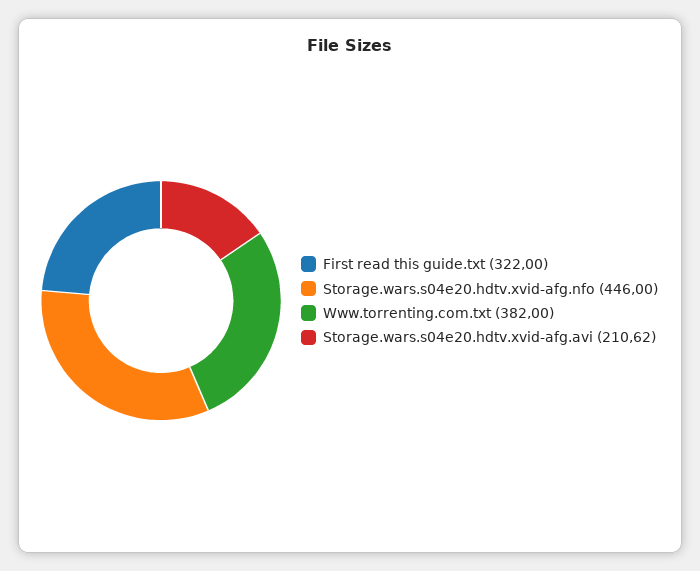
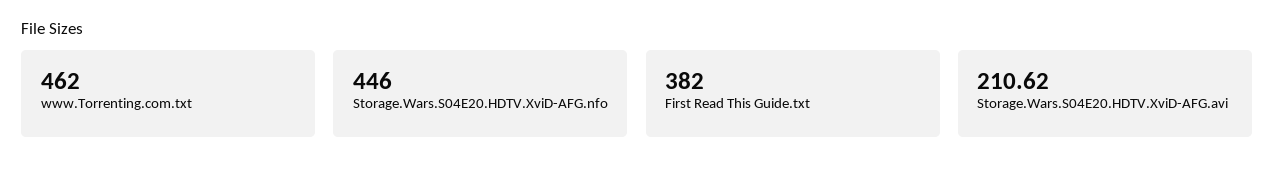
First read this guide.txt: 322 -> 382
Www.torrenting.com.txt: 382 -> 462

